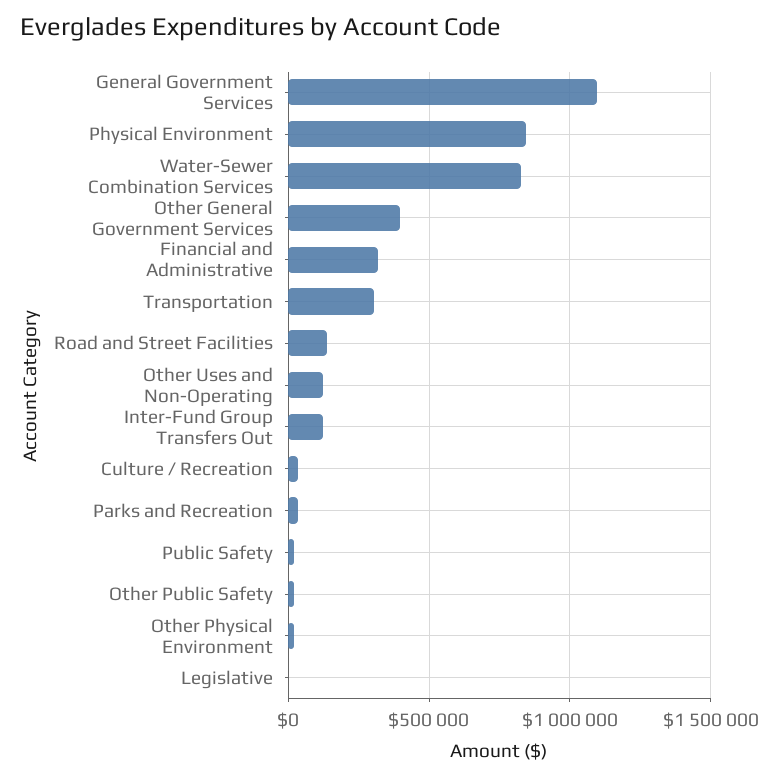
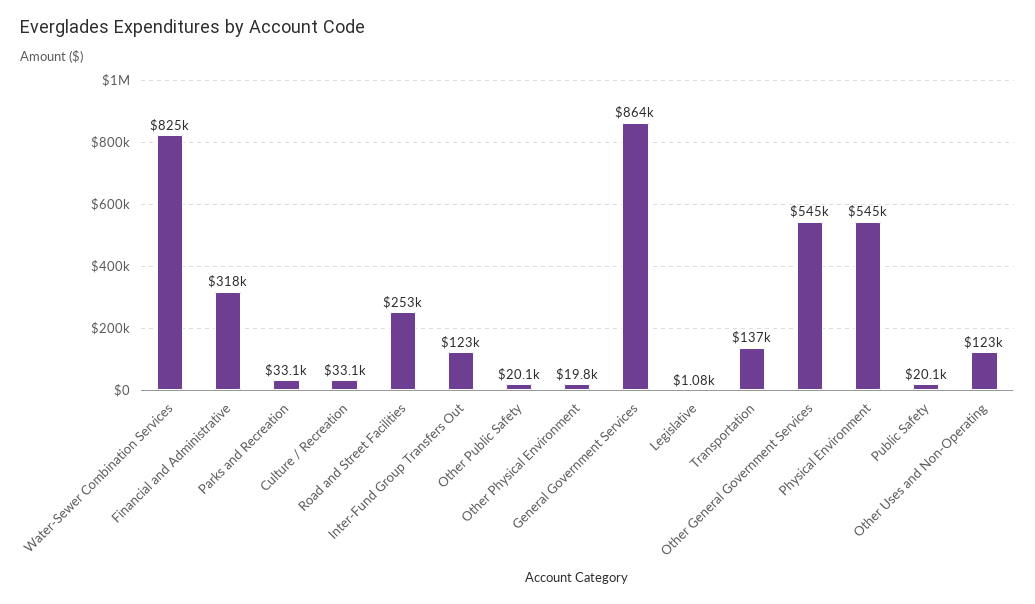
General Government Services: 1100000 -> 864000
Physical Environment: 850000 -> 545000
Other General Government Services: 400000 -> 545000
Transportation: 300000 -> 137000
Road and Street Facilities: 150000 -> 253000

